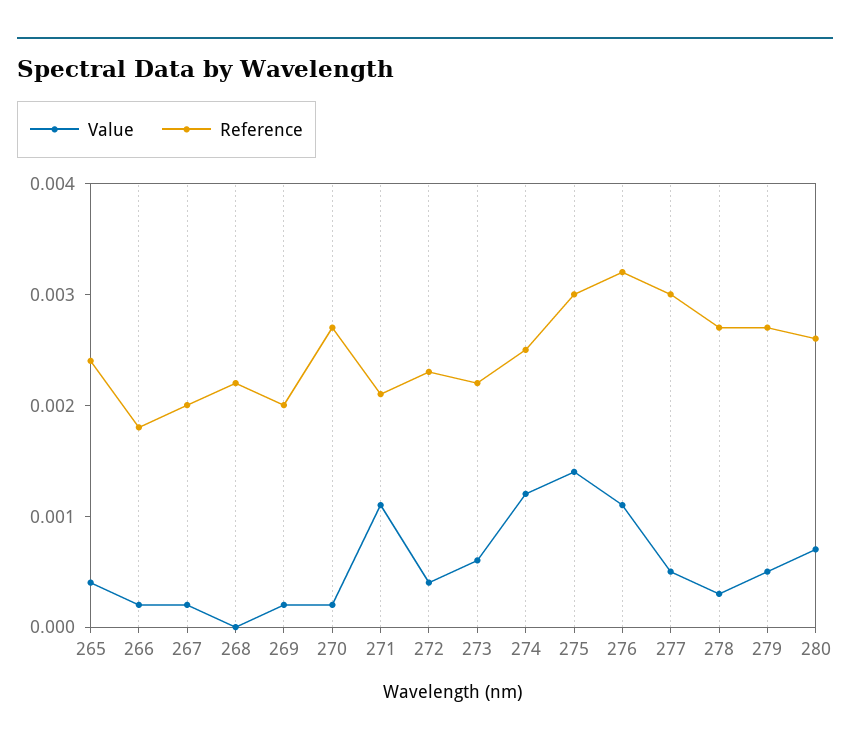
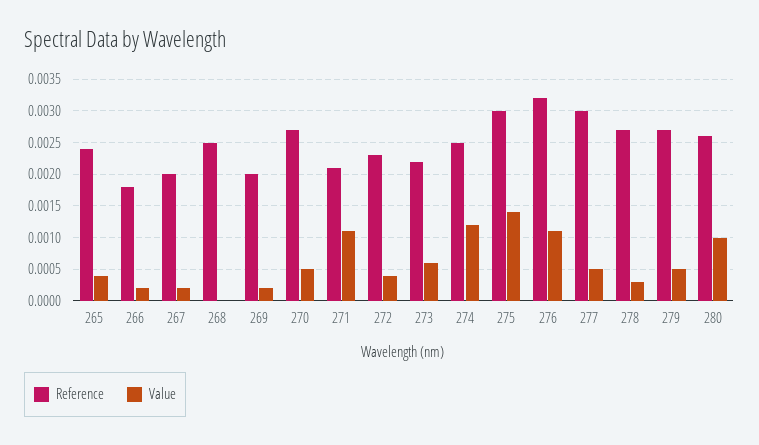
Reference, 268: 0.0022 -> 0.0025
Value, 270: 0.0002 -> 0.0005
Value, 280: 0.0007 -> 0.001

